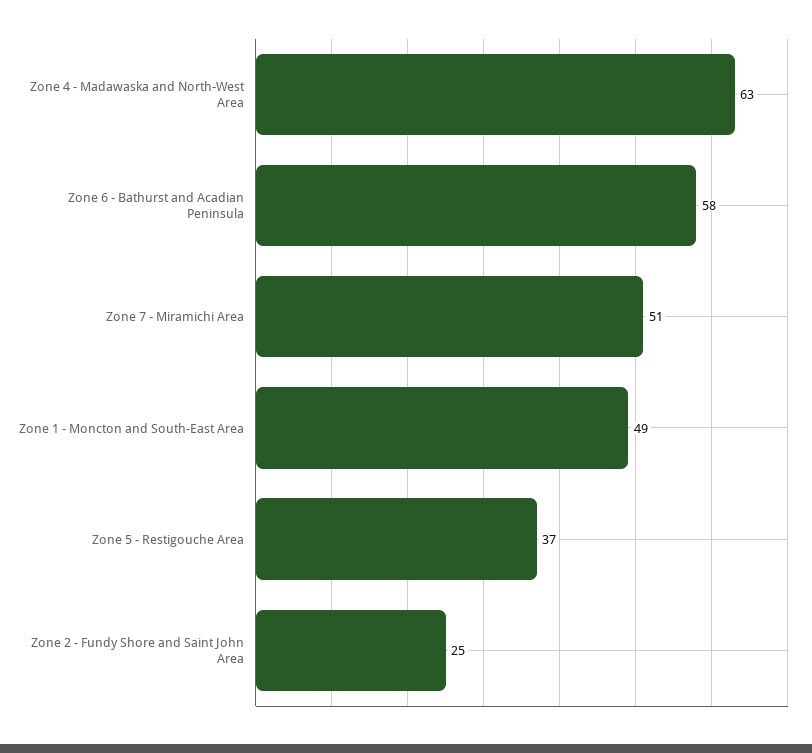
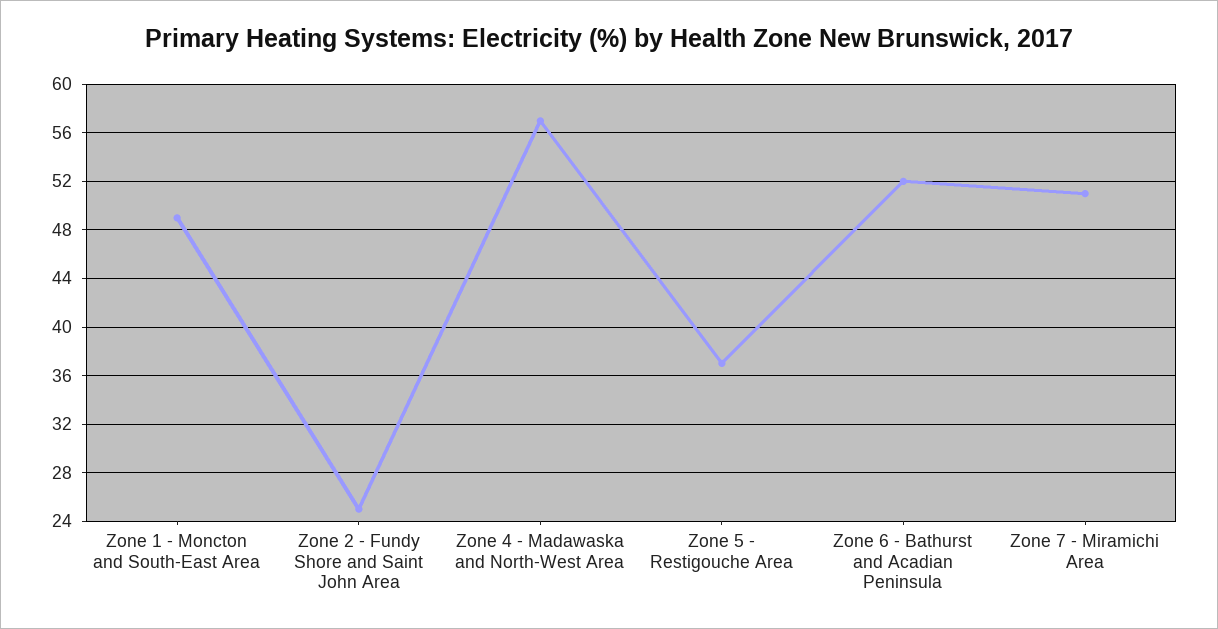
Zone 4 - Madawaska and North-West Area: 63 -> 57
Zone 6 - Bathurst and Acadian Peninsula: 58 -> 52

